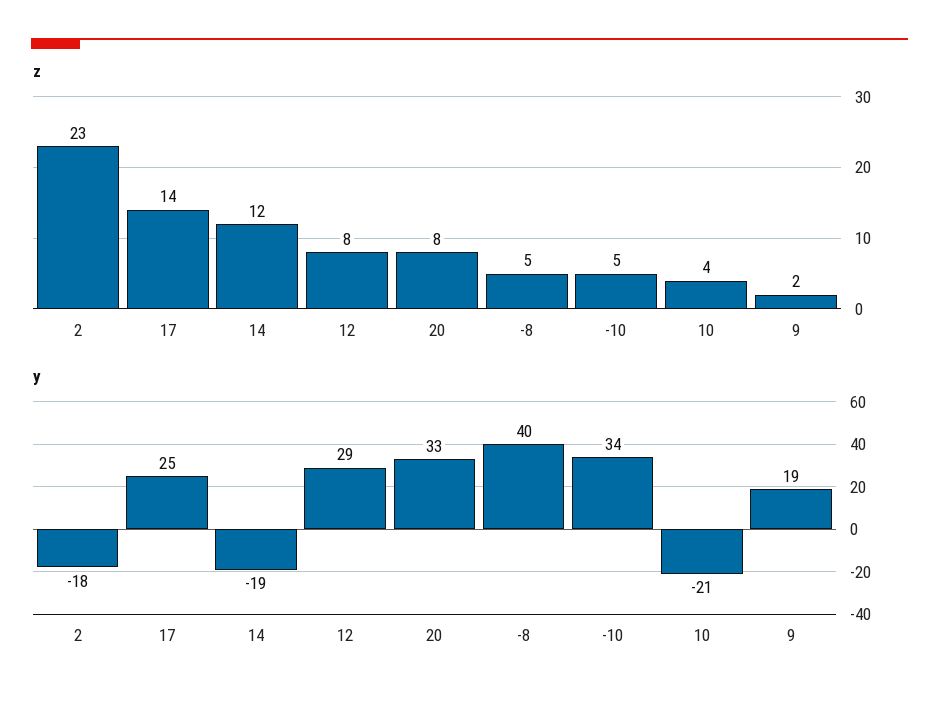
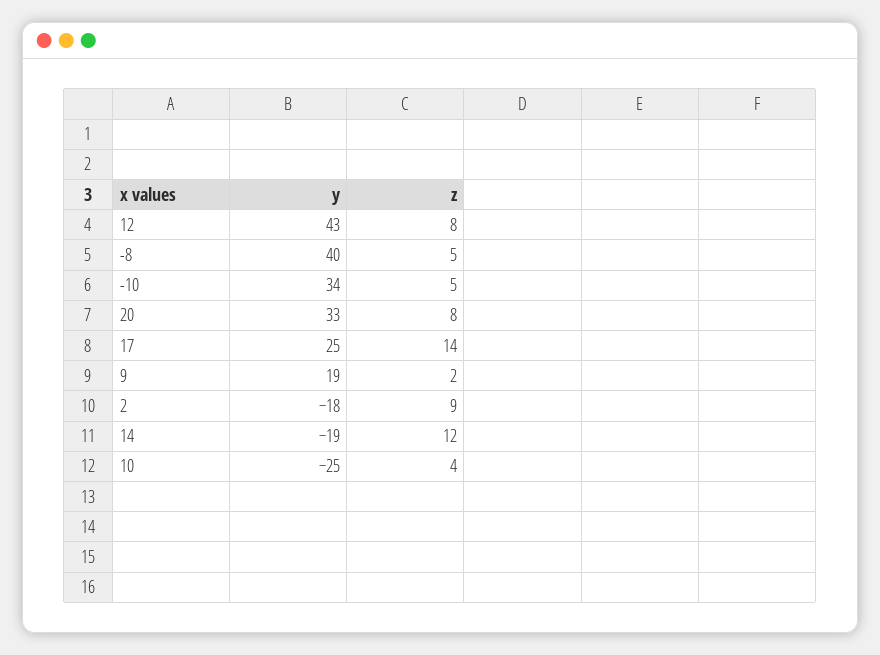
z, 2: 23 -> 9
y, 12: 29 -> 43
y, 10: -21 -> -25

